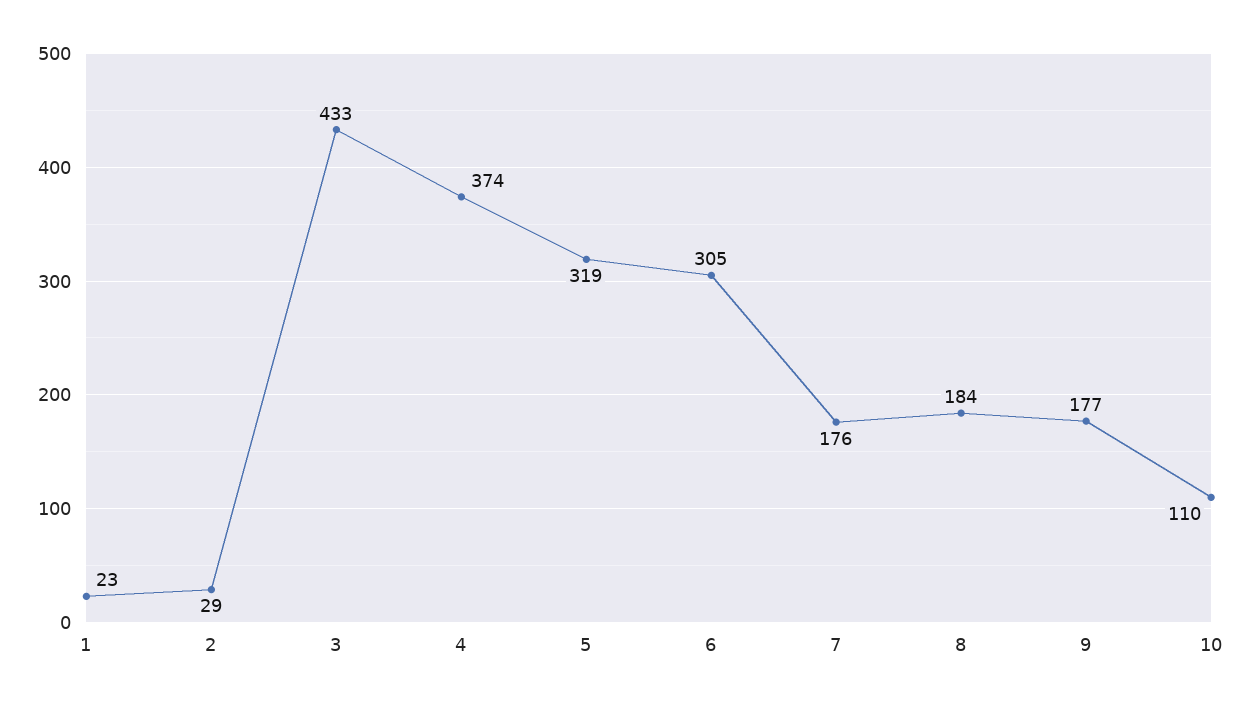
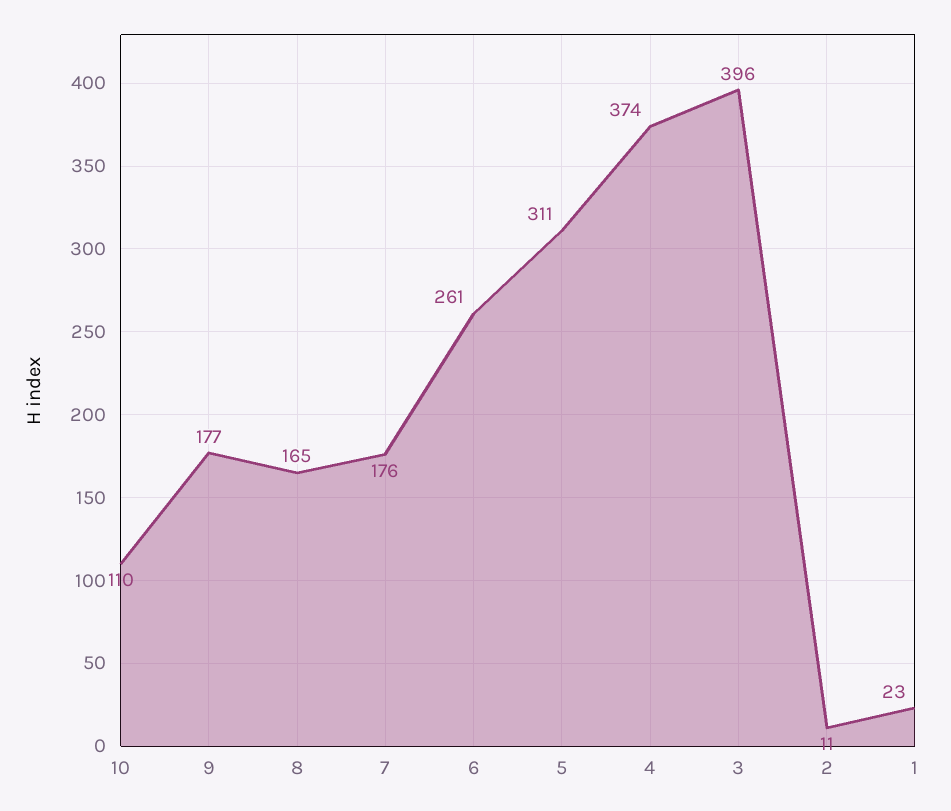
2: 29 -> 11
3: 433 -> 396
5: 319 -> 311
6: 305 -> 261
8: 184 -> 165

